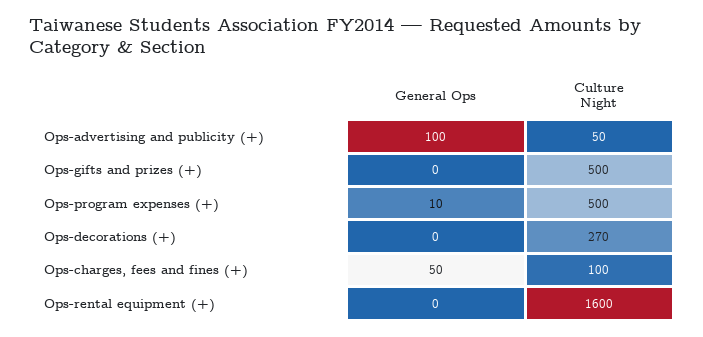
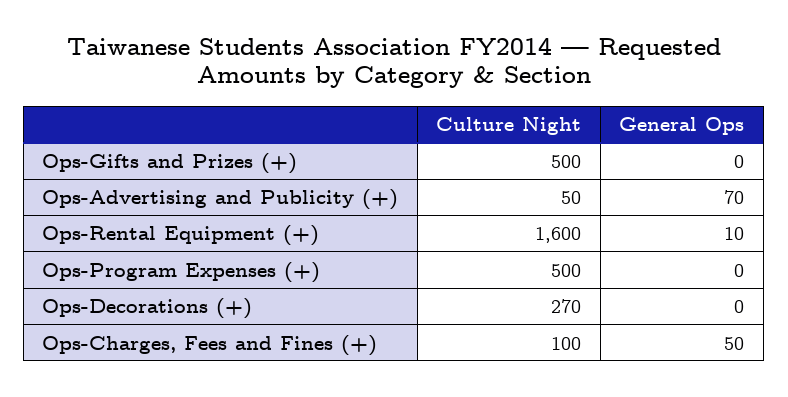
General Ops, Ops-advertising and publicity (+): 100 -> 70
General Ops, Ops-program expenses (+): 10 -> 0
General Ops, Ops-rental equipment (+): 0 -> 10

